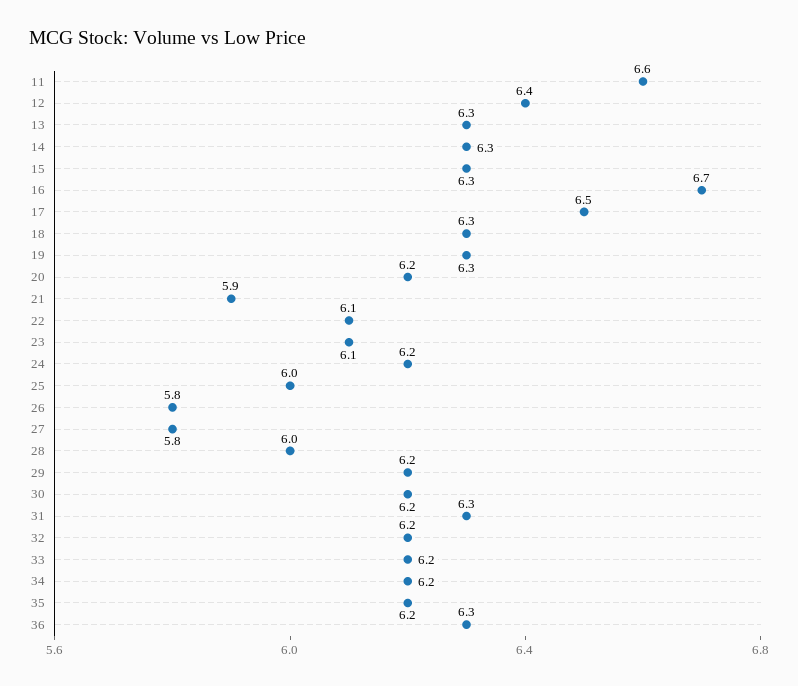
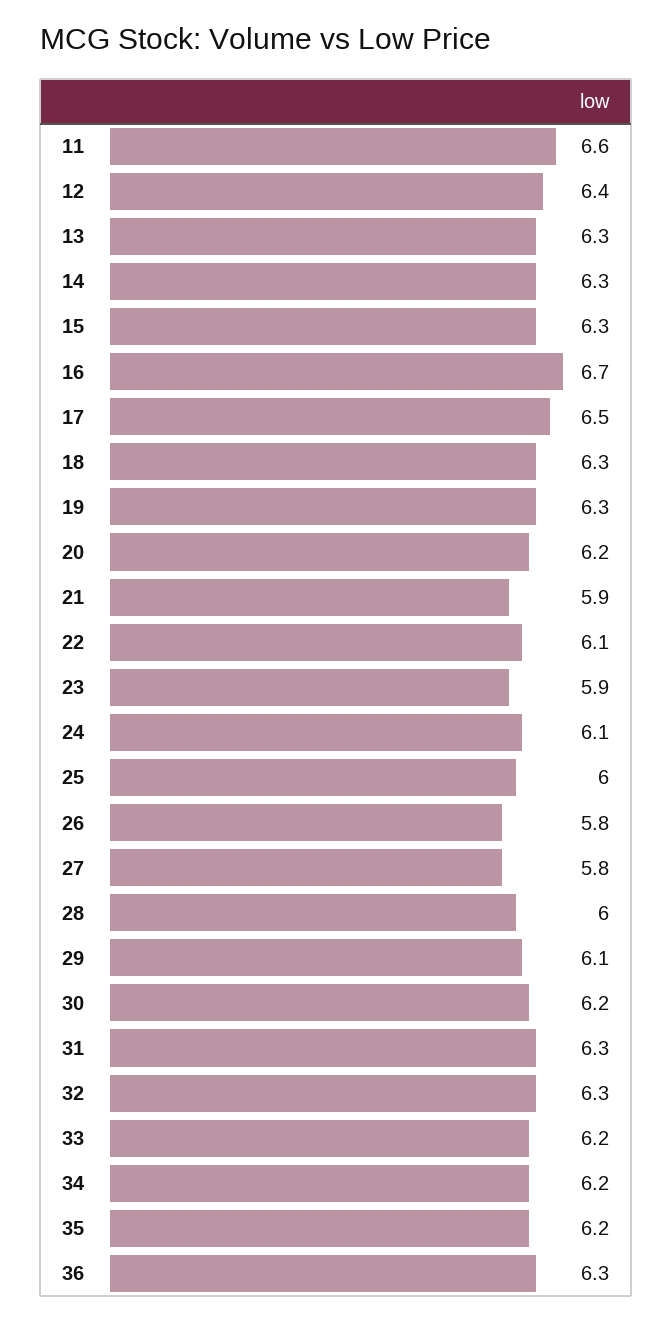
23: 6.1 -> 5.9
24: 6.2 -> 6.1
29: 6.2 -> 6.1
32: 6.2 -> 6.3

